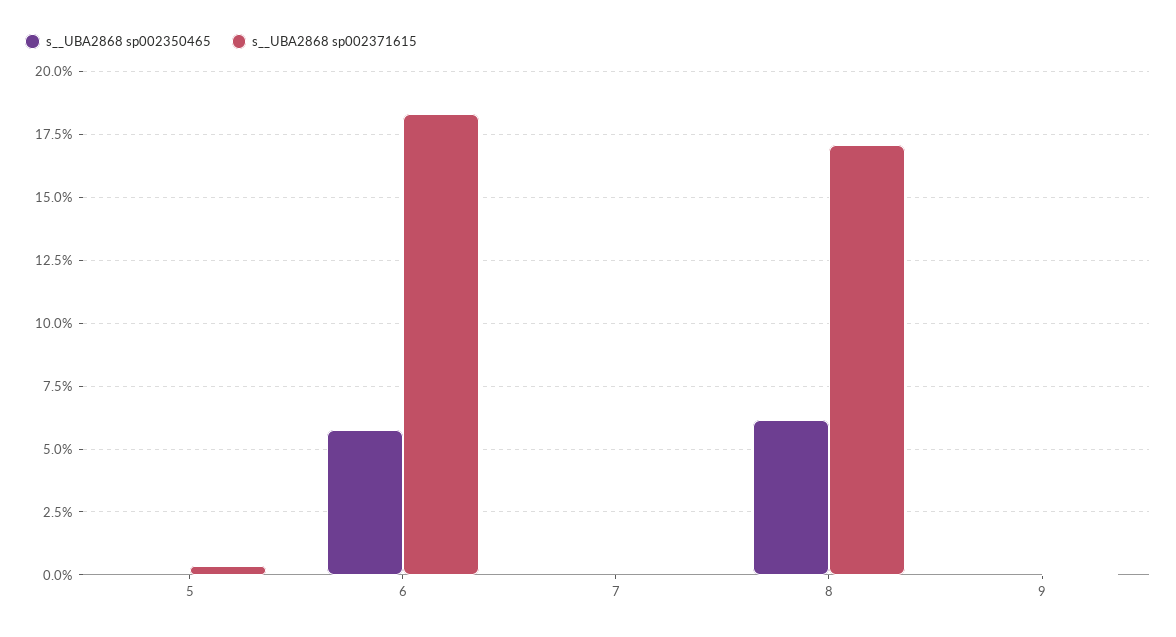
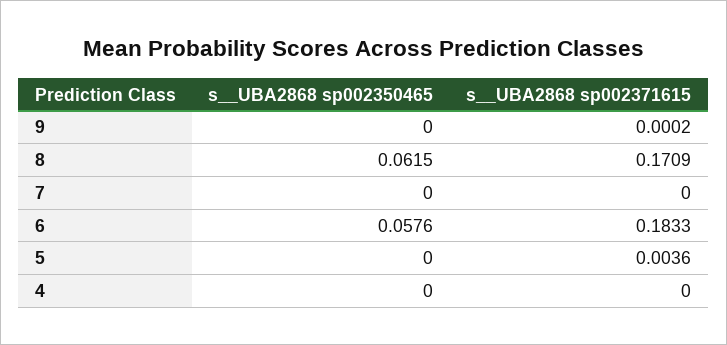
s__UBA2868 sp002350465, 4: none -> 0
s__UBA2868 sp002371615, 4: none -> 0

